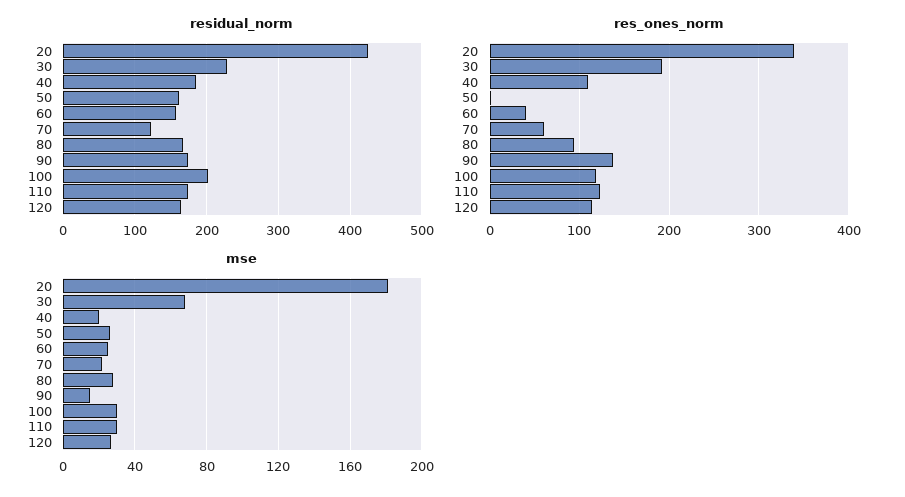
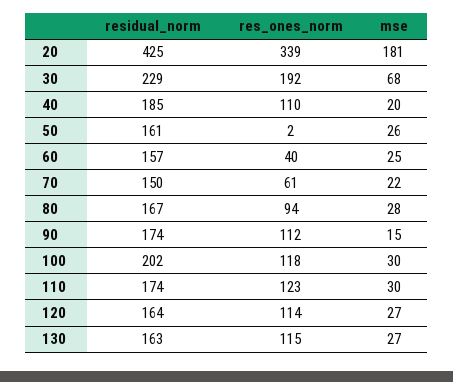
residual_norm, 70: 120 -> 150
res_ones_norm, 90: 140 -> 112
residual_norm, 130: none -> 163
res_ones_norm, 130: none -> 115
mse, 130: none -> 27

